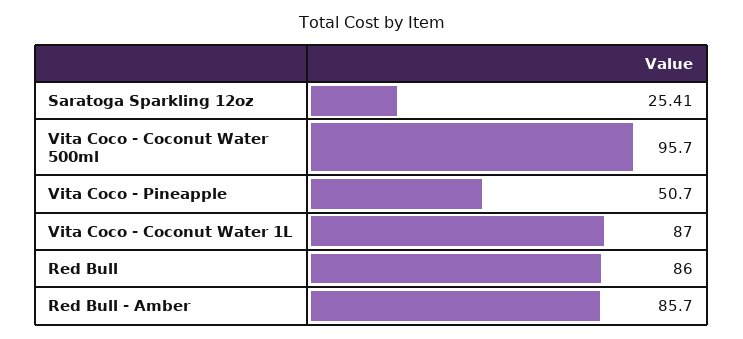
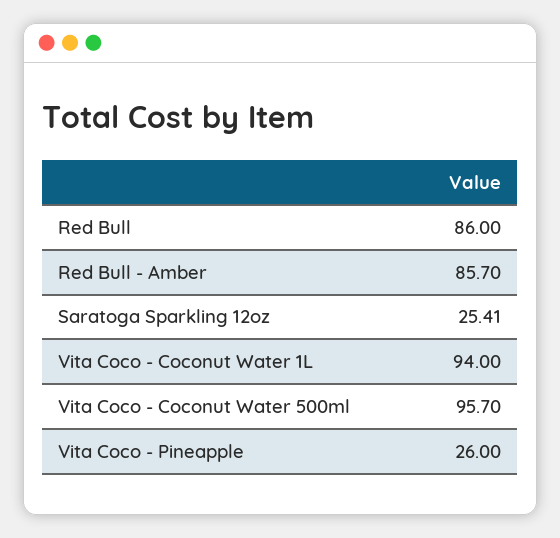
Vita Coco - Pineapple: 50.7 -> 26
Vita Coco - Coconut Water 1L: 87 -> 94

